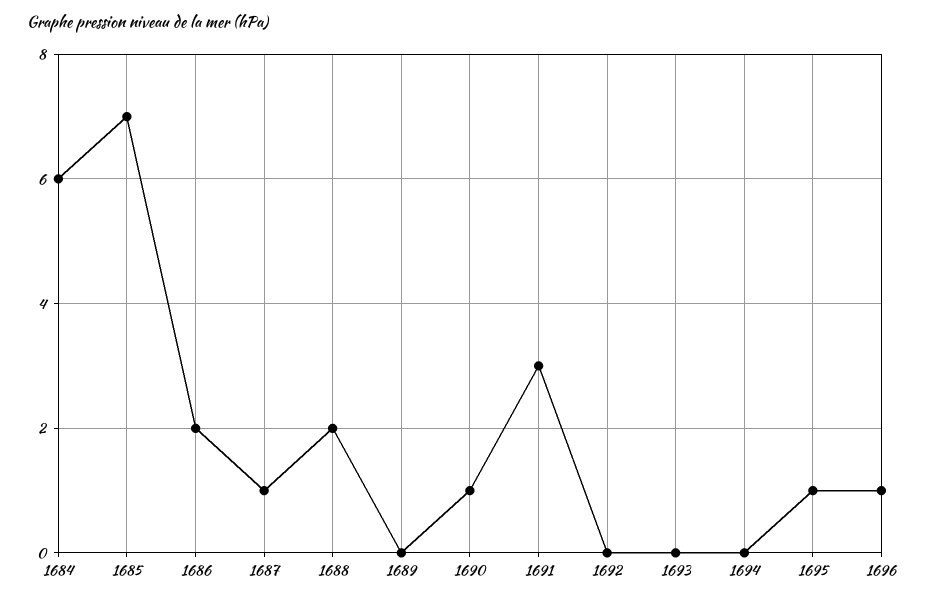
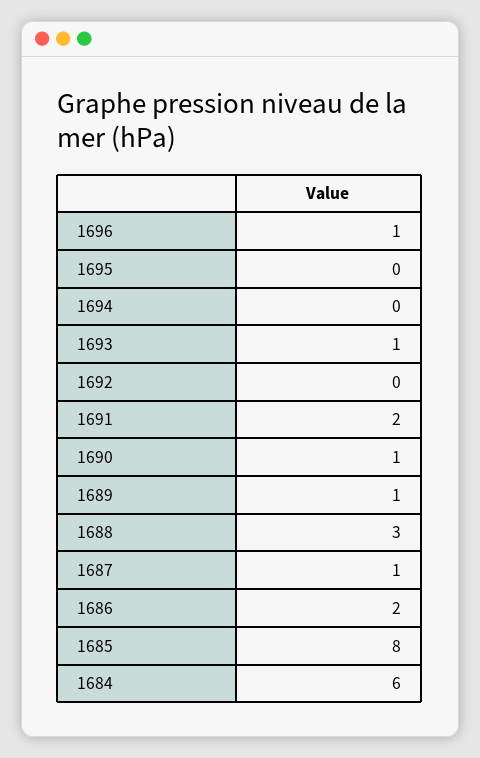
1685: 7 -> 8
1688: 2 -> 3
1689: 0 -> 1
1691: 3 -> 2
1693: 0 -> 1
1695: 1 -> 0

